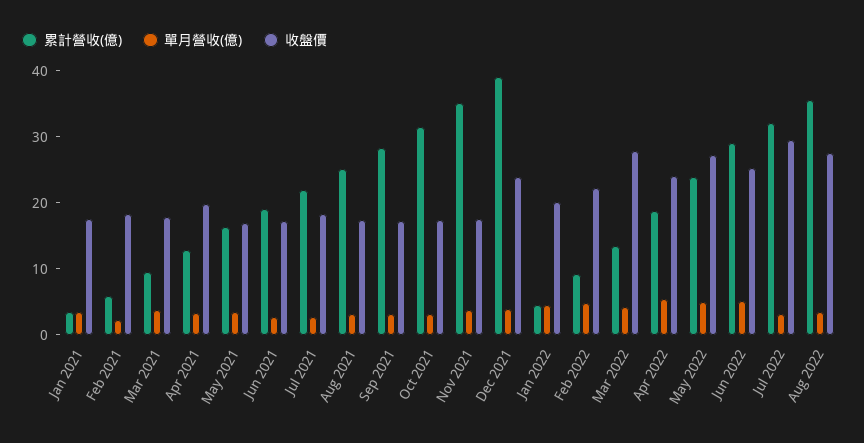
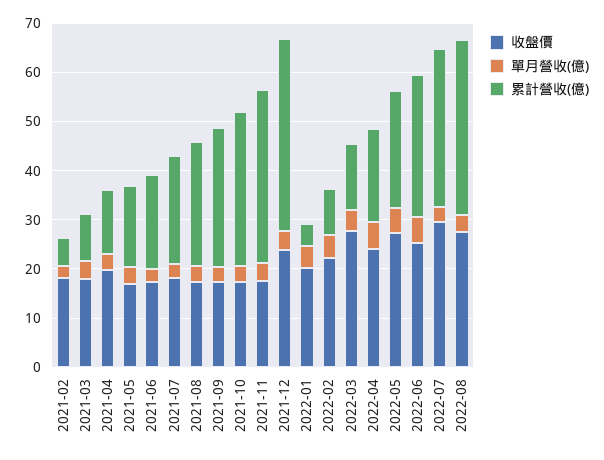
累計營收(億), Jan 2021: 4 -> none
單月營收(億), Jan 2021: 4 -> none
收盤價, Jan 2021: 18 -> none

